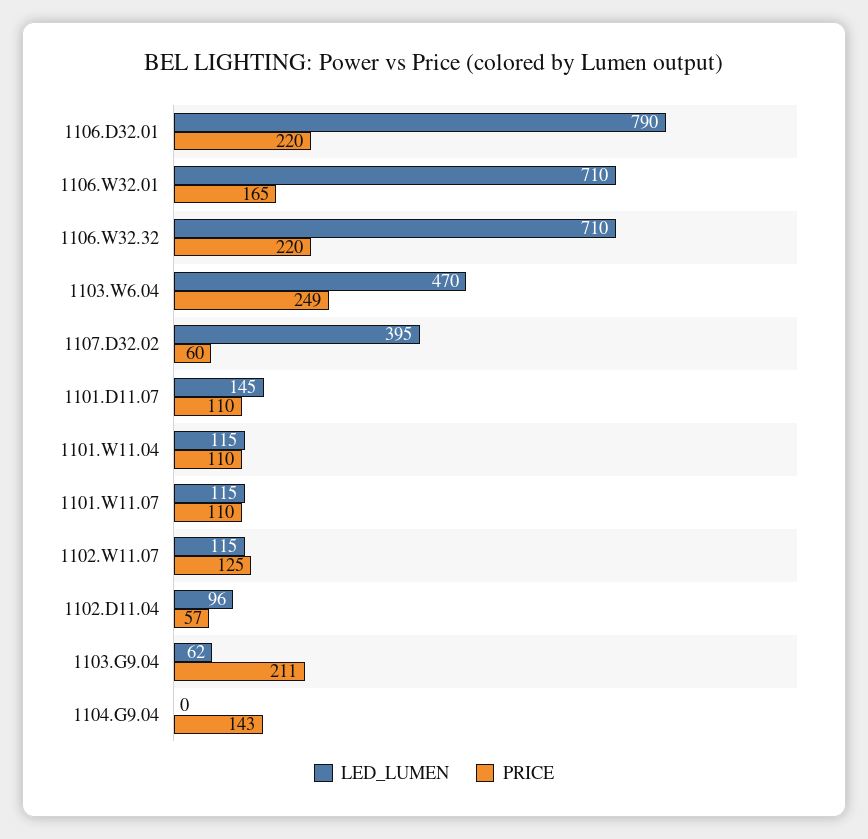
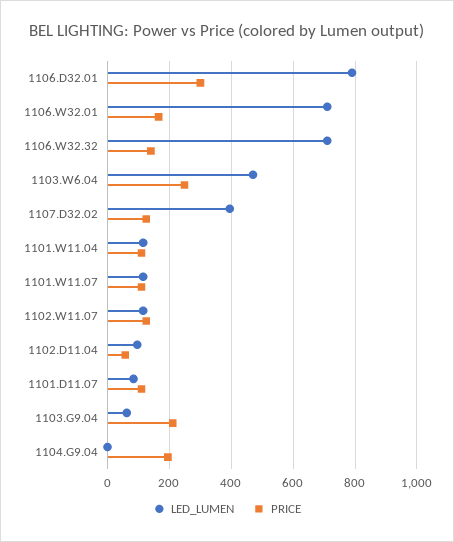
PRICE, 1106.D32.01: 220 -> 300
PRICE, 1106.W32.32: 220 -> 140
PRICE, 1107.D32.02: 60 -> 120
LED_LUMEN, 1101.D11.07: 145 -> 80
PRICE, 1104.G9.04: 143 -> 200

